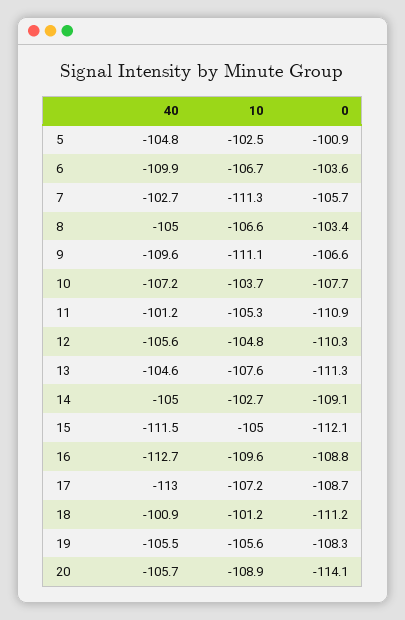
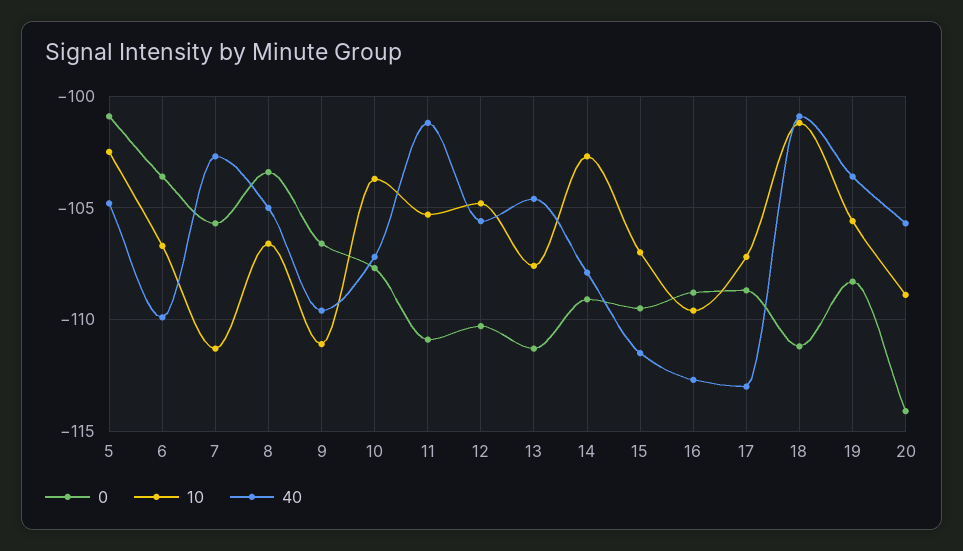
40, 14: -105 -> -108
10, 15: -105 -> -107
0, 15: -112.1 -> -109.5
40, 19: -105.5 -> -103.5

